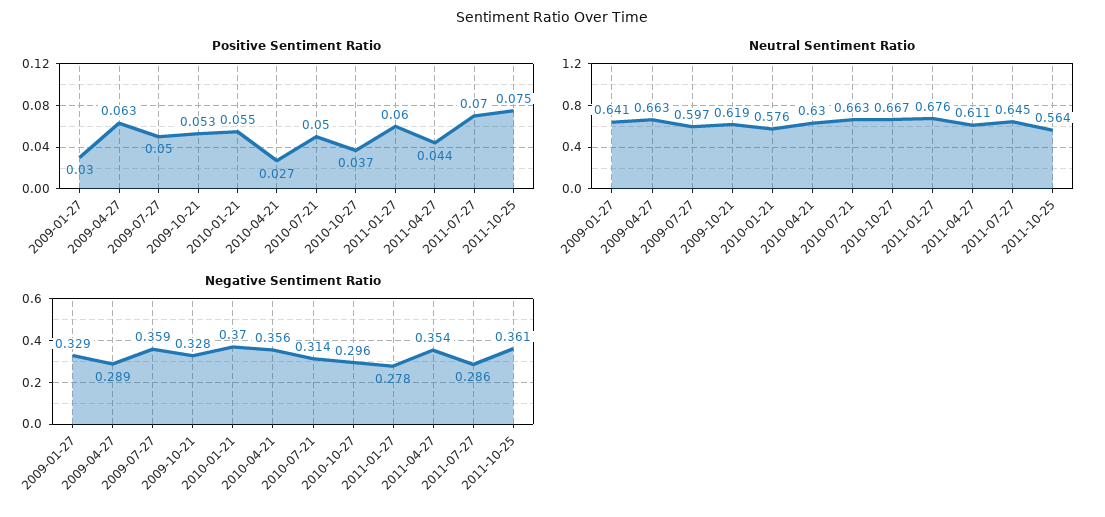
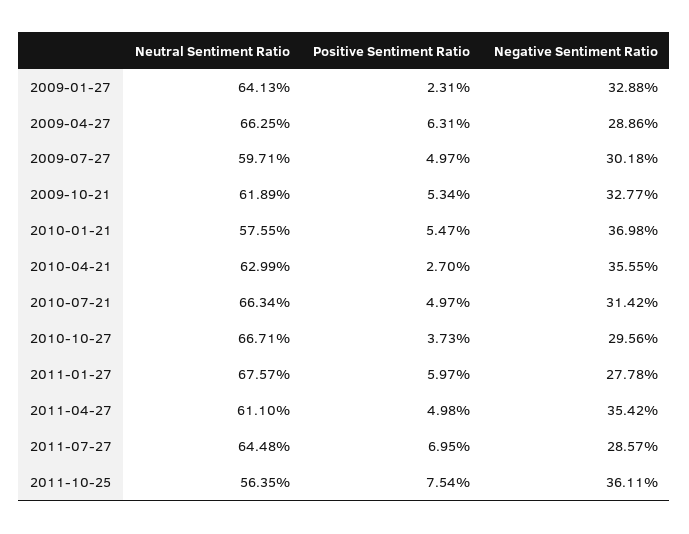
Positive Sentiment Ratio, 2009-01-27: 0.03 -> 0.0231
Positive Sentiment Ratio, 2011-04-27: 0.044 -> 0.0498
Negative Sentiment Ratio, 2009-07-27: 0.359 -> 0.3018

